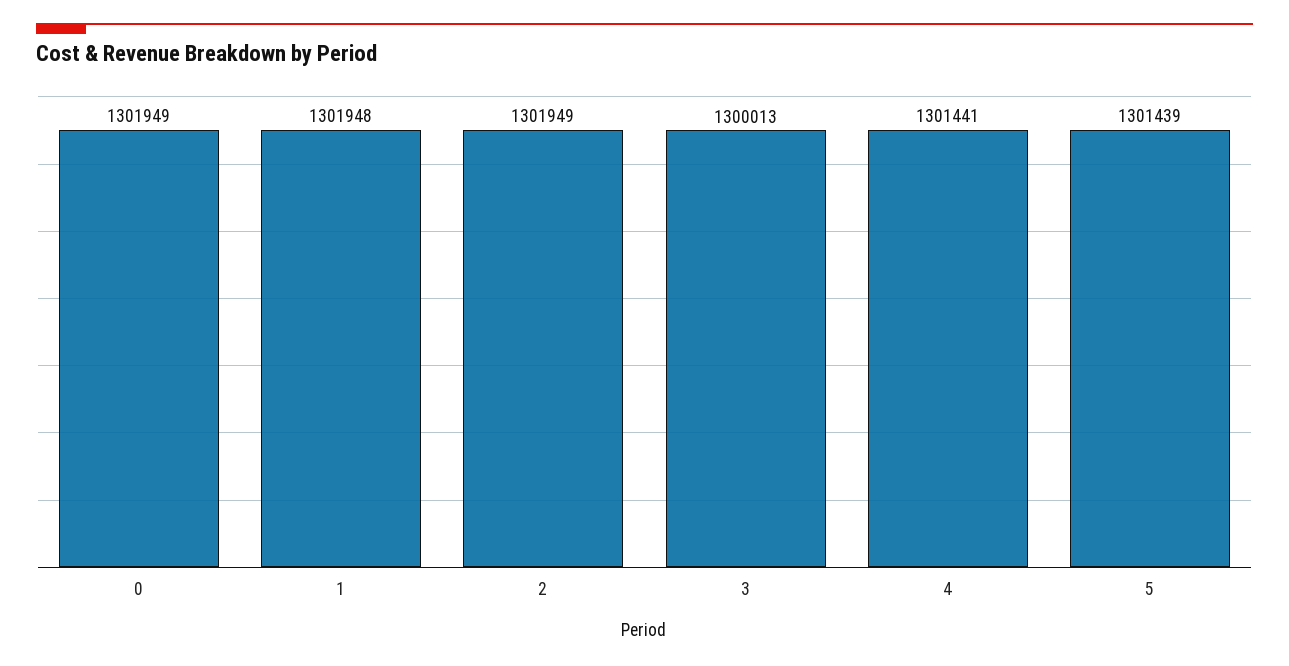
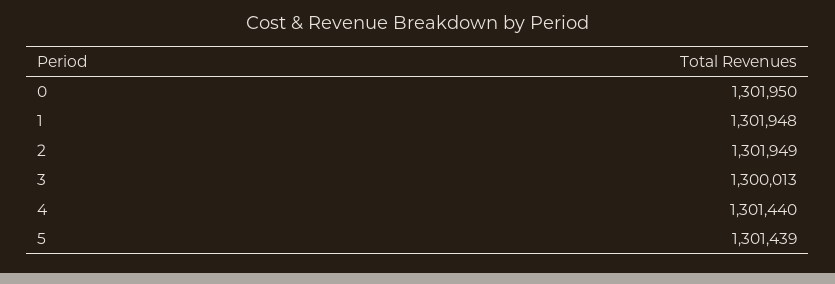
0: 1301949 -> 1301950
4: 1301441 -> 1301440

